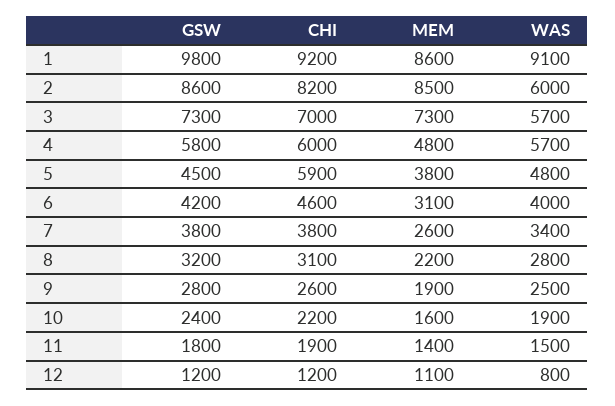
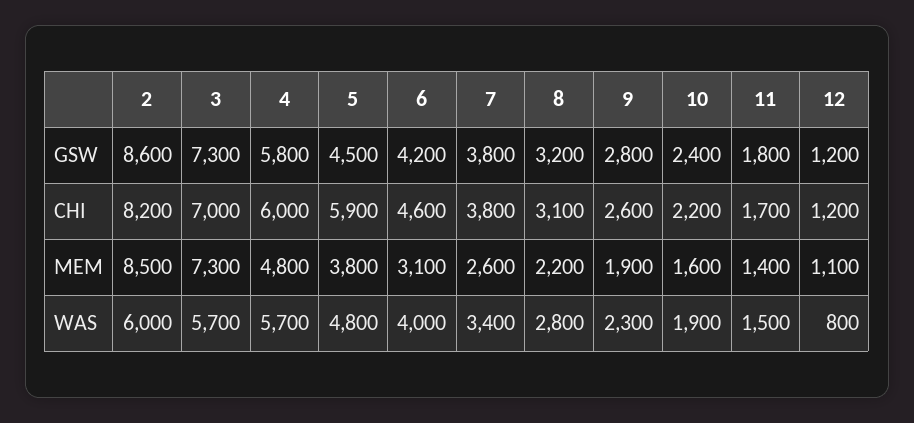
GSW, 1: 9800 -> none
CHI, 1: 9200 -> none
MEM, 1: 8600 -> none
WAS, 1: 9100 -> none
WAS, 9: 2500 -> 2300
CHI, 11: 1900 -> 1700

